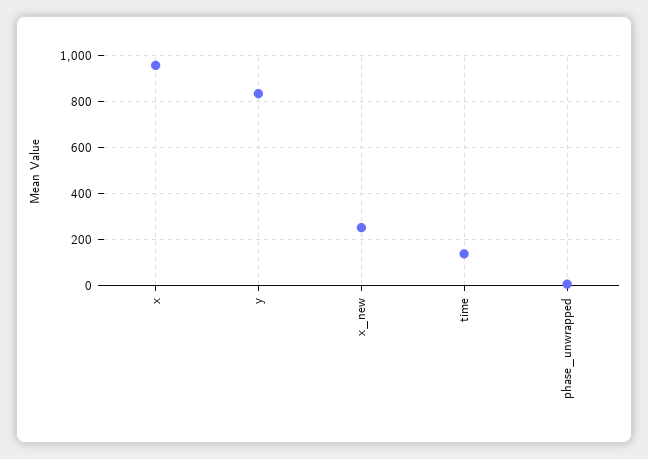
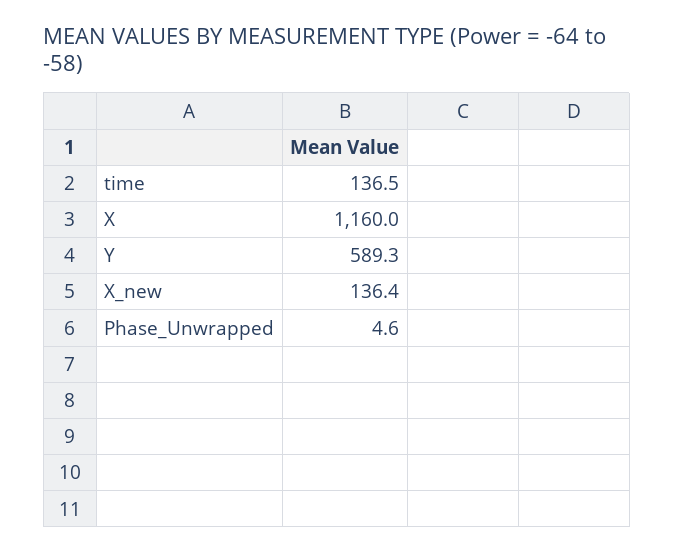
x: 950 -> 1160
y: 850 -> 589.3
x_new: 250 -> 136.4

